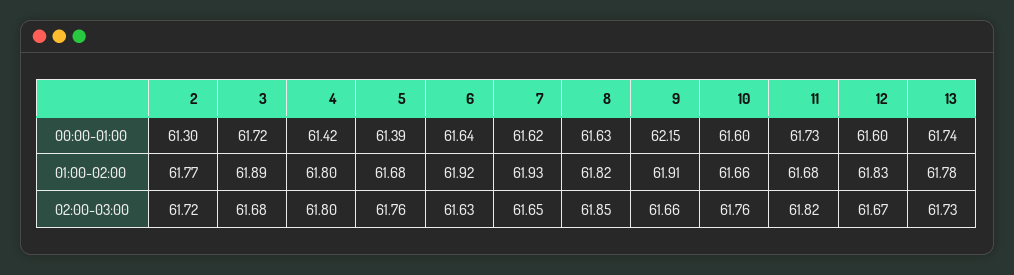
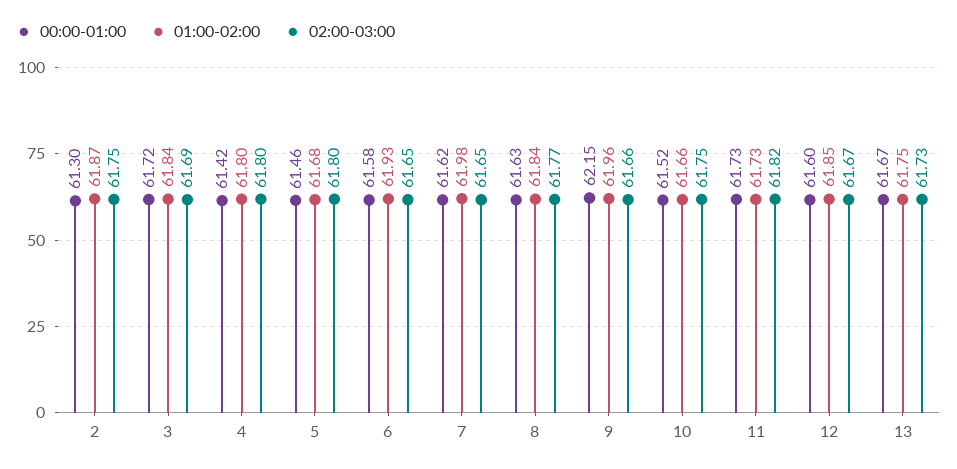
00:00-01:00, 5: 61.39 -> 61.46
00:00-01:00, 6: 61.64 -> 61.58
00:00-01:00, 10: 61.6 -> 61.52
00:00-01:00, 13: 61.74 -> 61.67
01:00-02:00, 2: 61.77 -> 61.87
01:00-02:00, 3: 61.89 -> 61.84
01:00-02:00, 6: 61.92 -> 61.93
01:00-02:00, 7: 61.93 -> 61.98
01:00-02:00, 8: 61.82 -> 61.84
01:00-02:00, 9: 61.91 -> 61.96
01:00-02:00, 11: 61.68 -> 61.73
01:00-02:00, 12: 61.83 -> 61.85
01:00-02:00, 13: 61.78 -> 61.75
02:00-03:00, 2: 61.72 -> 61.75
02:00-03:00, 3: 61.68 -> 61.69
02:00-03:00, 5: 61.76 -> 61.8
02:00-03:00, 6: 61.63 -> 61.65
02:00-03:00, 8: 61.85 -> 61.77
02:00-03:00, 10: 61.76 -> 61.75

